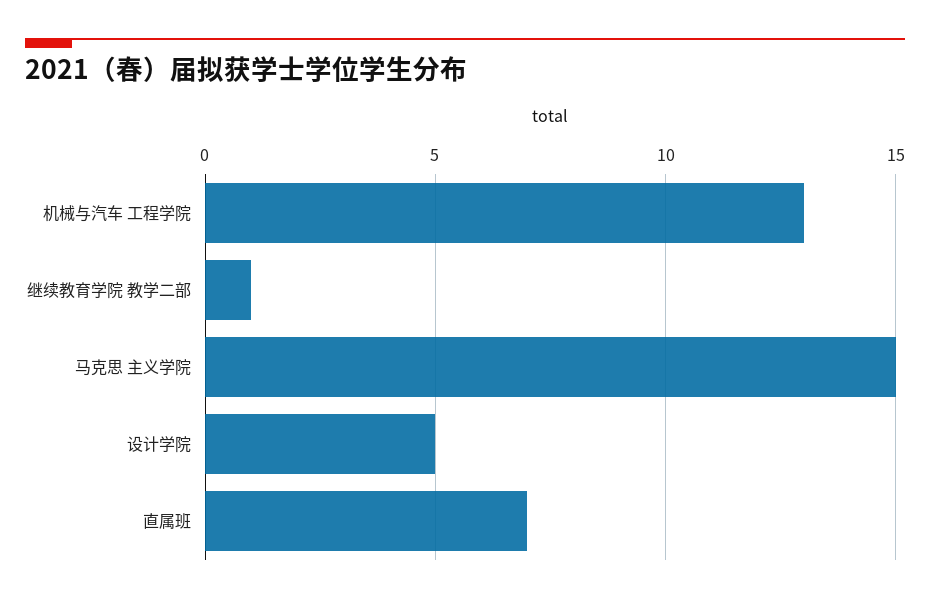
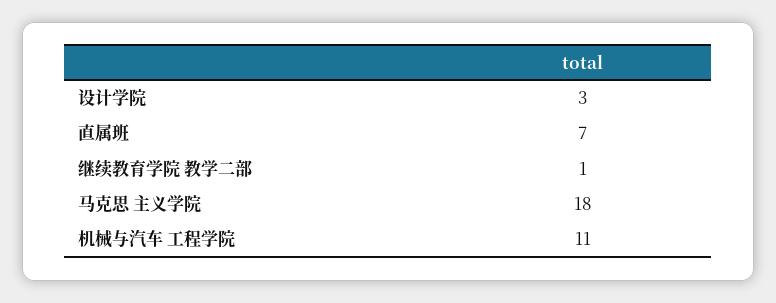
机械与汽车 工程学院: 13 -> 11
马克思 主义学院: 15 -> 18
设计学院: 5 -> 3

